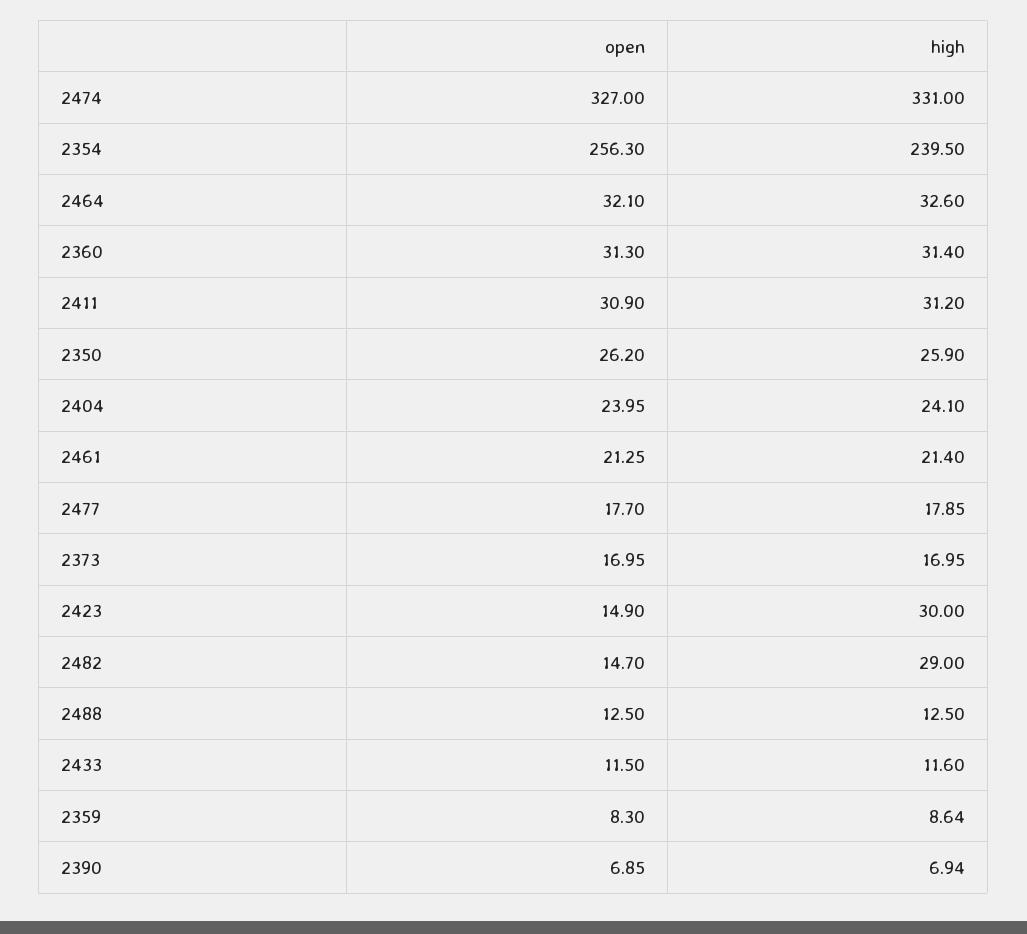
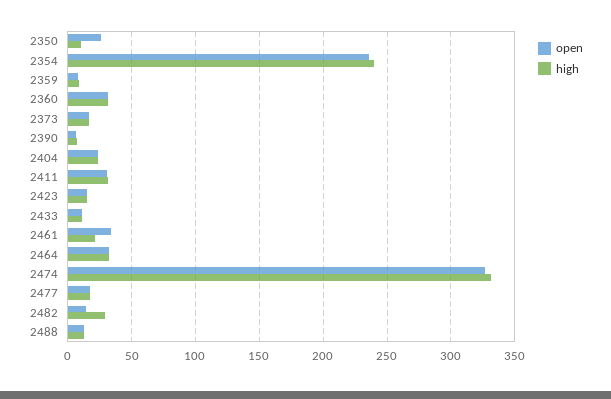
open, 2354: 256.3 -> 235
high, 2350: 25.9 -> 10
open, 2461: 21.25 -> 35
high, 2423: 30 -> 15

